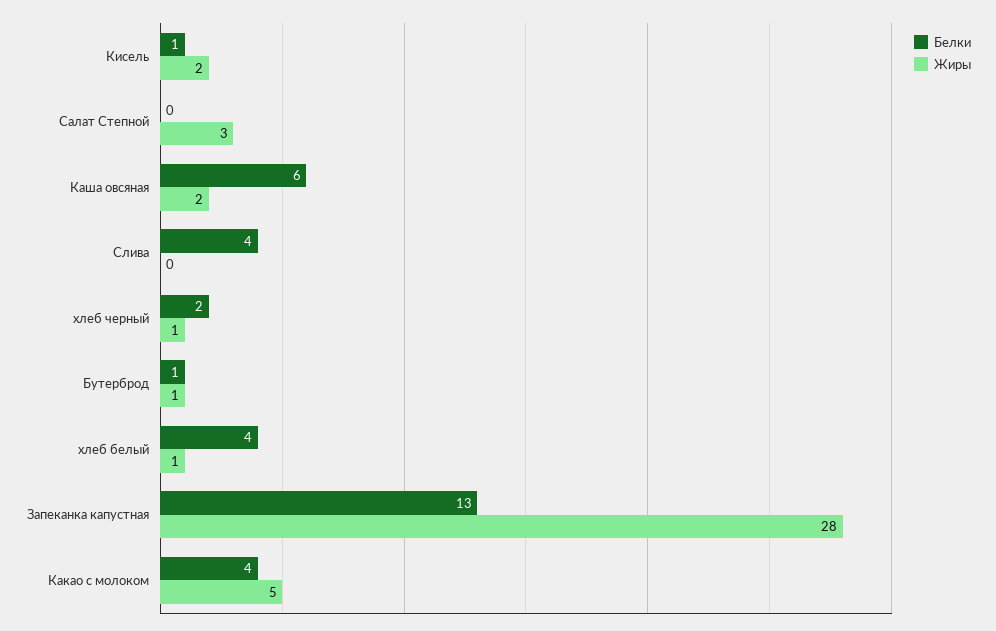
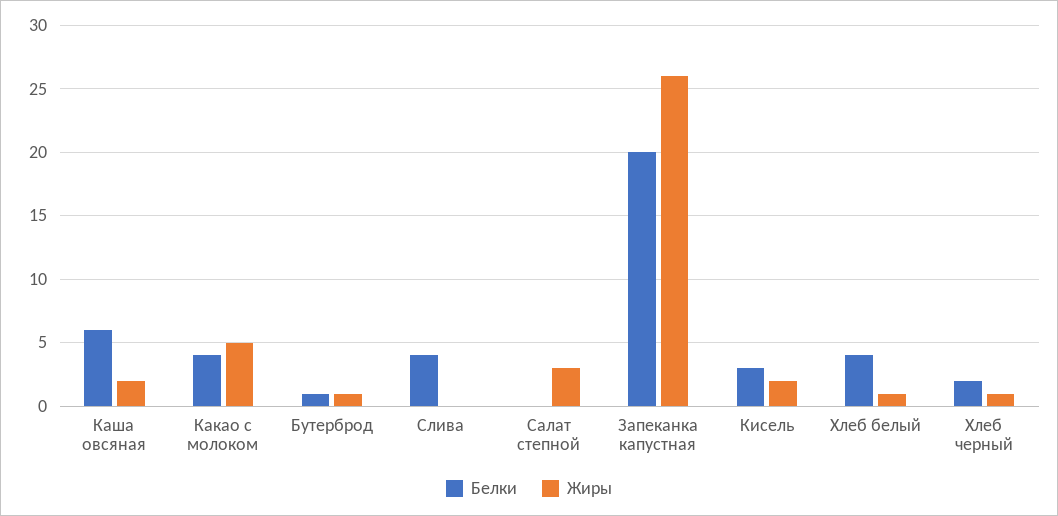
Белки, Кисель: 1 -> 3
Белки, Запеканка капустная: 13 -> 20
Жиры, Запеканка капустная: 28 -> 26

